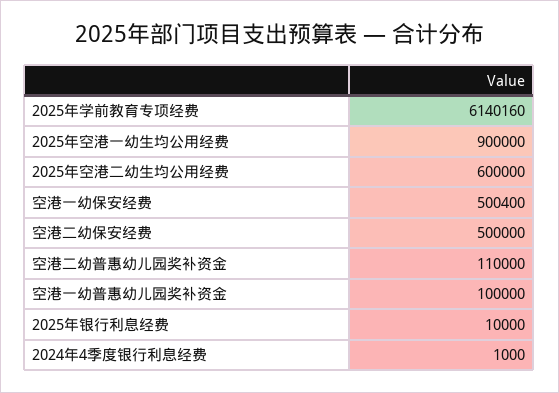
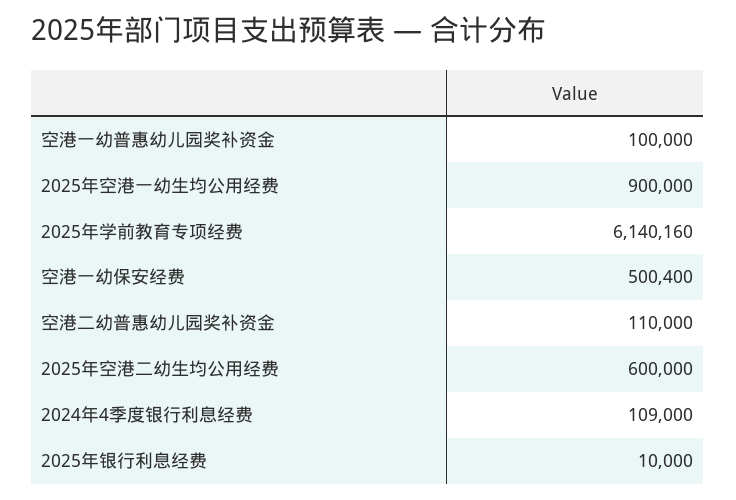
空港二幼保安经费: 500000 -> none
2024年4季度银行利息经费: 1000 -> 109000

